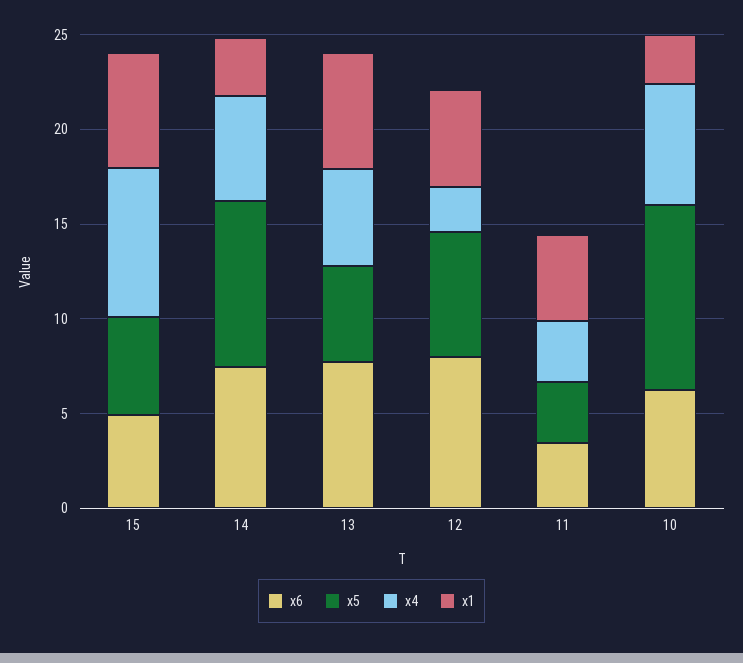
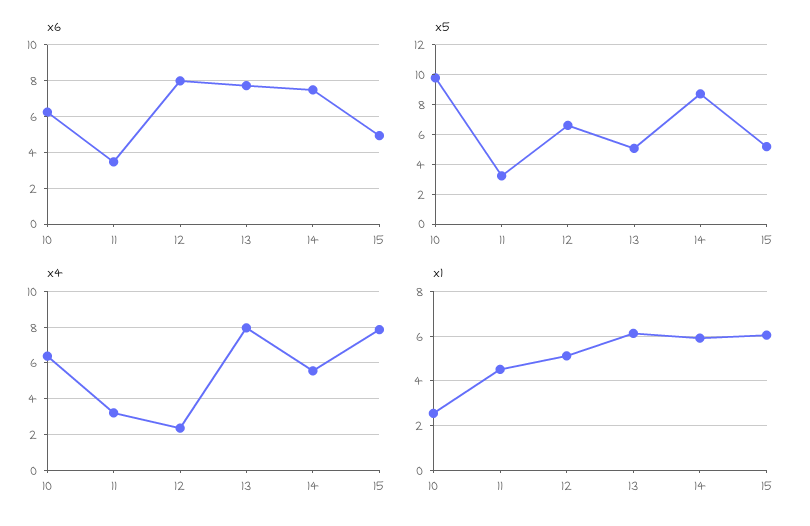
x1, 14: 3 -> 6
x4, 13: 5 -> 8

